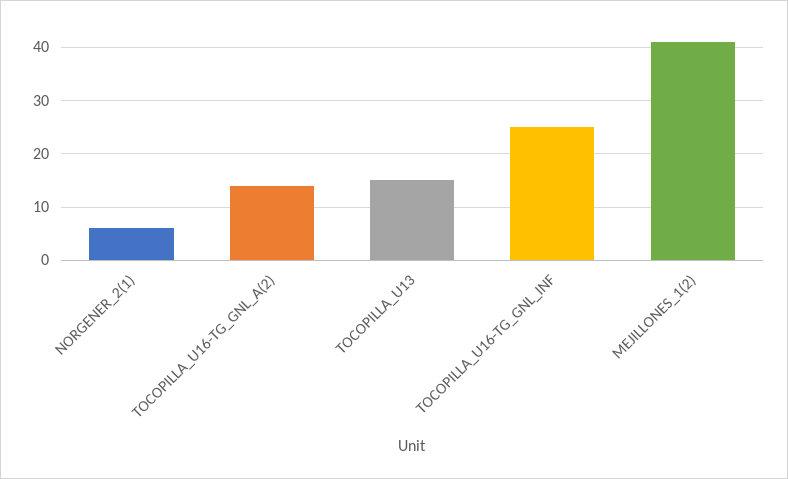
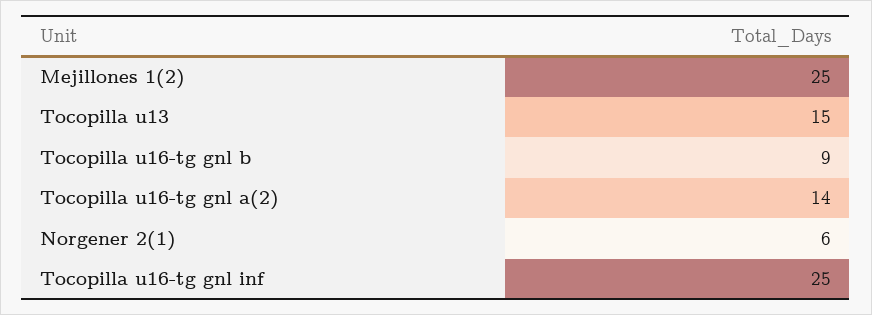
MEJILLONES_1(2): 40 -> 25
Tocopilla u16-tg gnl b: none -> 9

